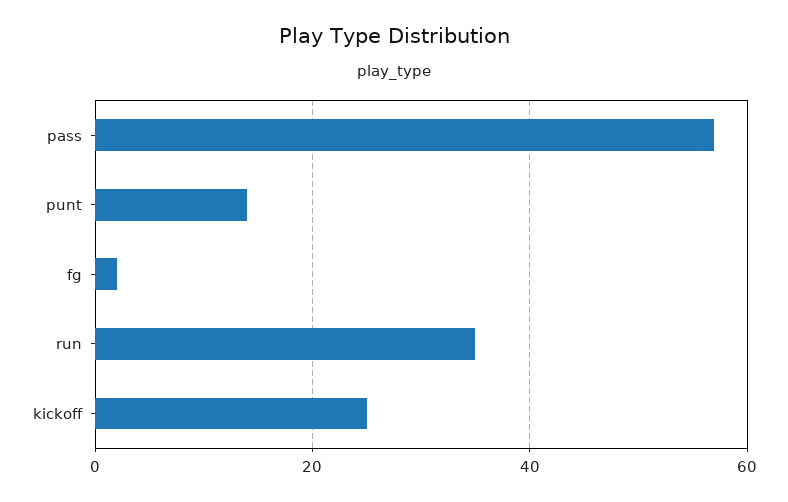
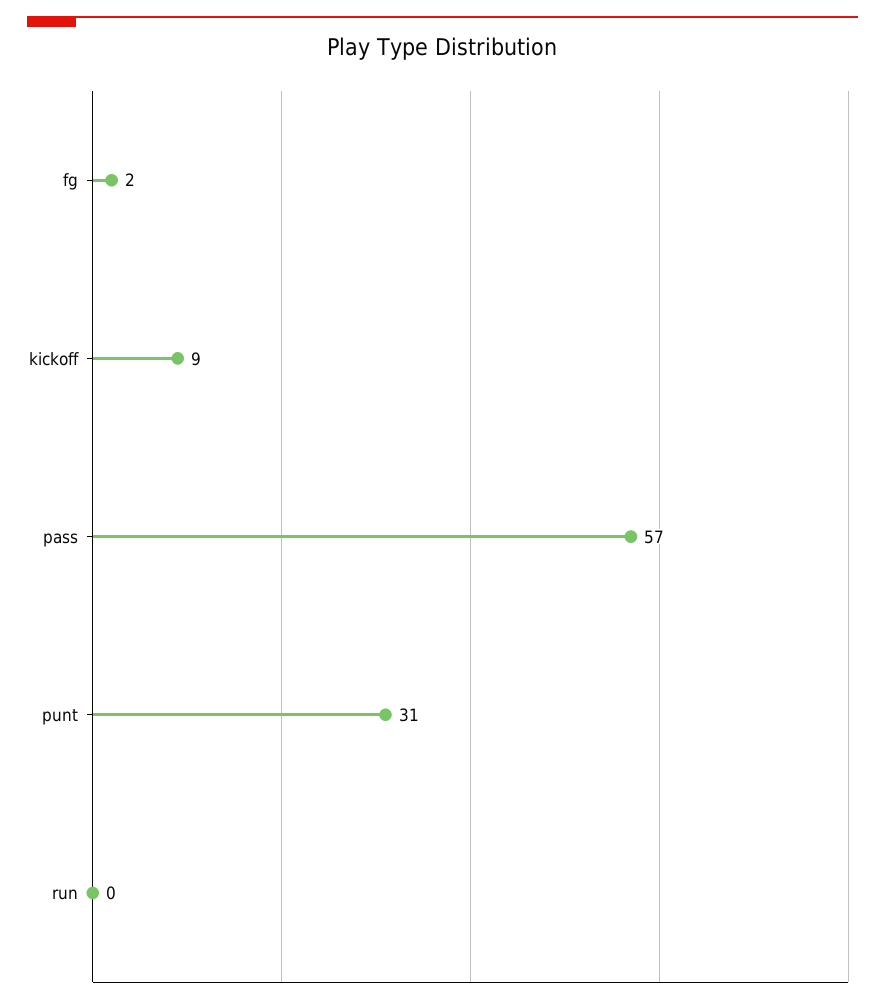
punt: 15 -> 31
run: 35 -> 0
kickoff: 25 -> 9

